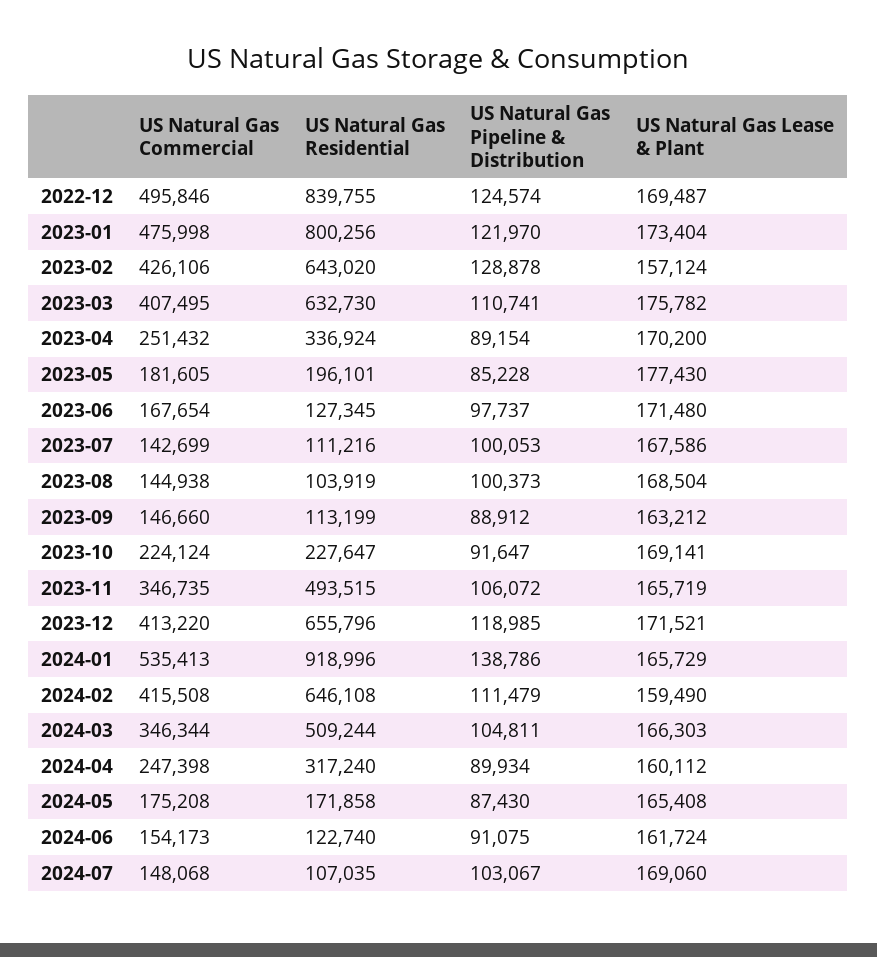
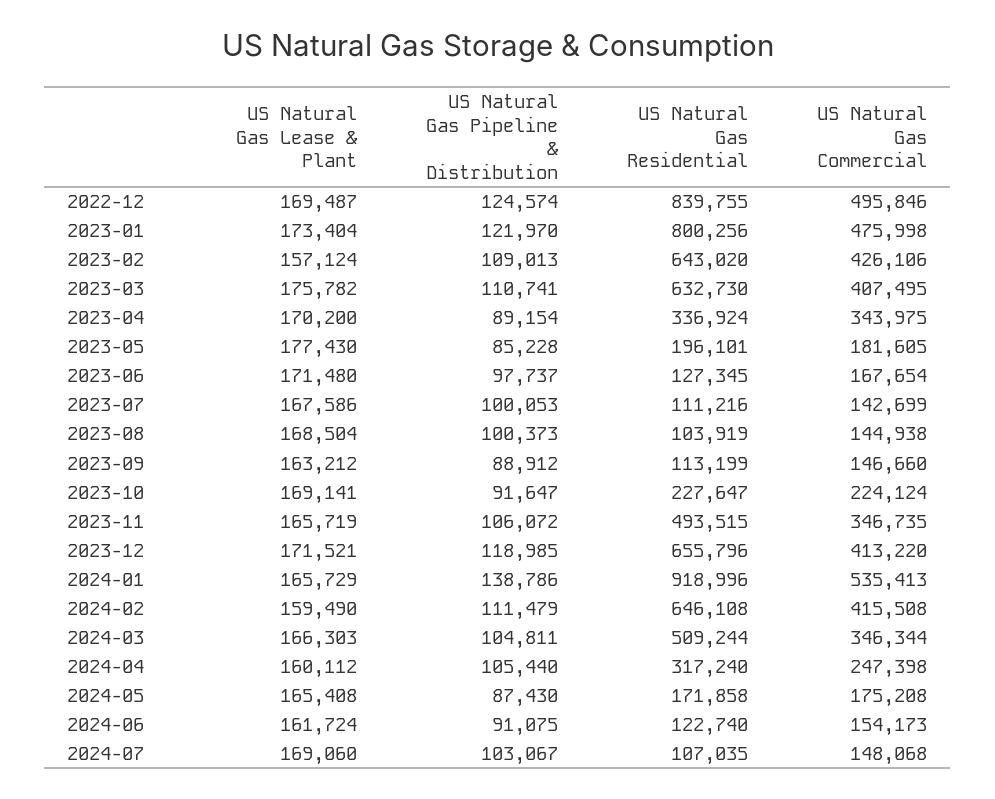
US Natural Gas Pipeline & Distribution, 2023-02: 128878 -> 109013
US Natural Gas Commercial, 2023-04: 251432 -> 343975
US Natural Gas Pipeline & Distribution, 2024-04: 89934 -> 105440

